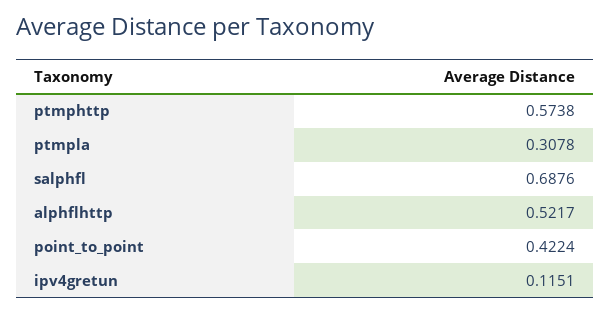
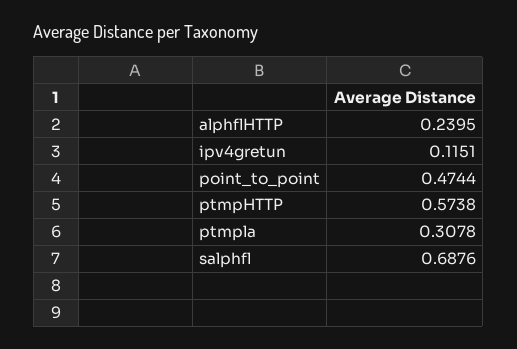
alphflhttp: 0.5217 -> 0.2395
point_to_point: 0.4224 -> 0.4744

